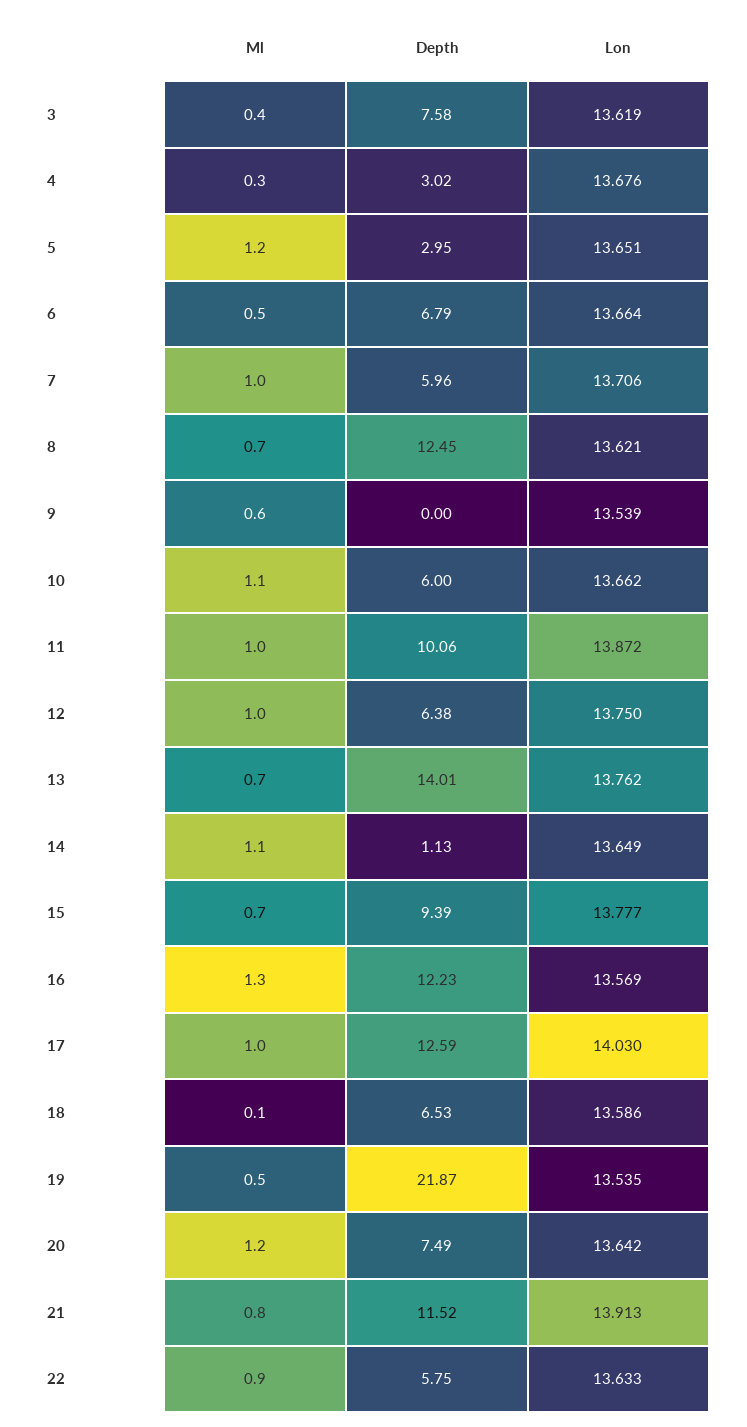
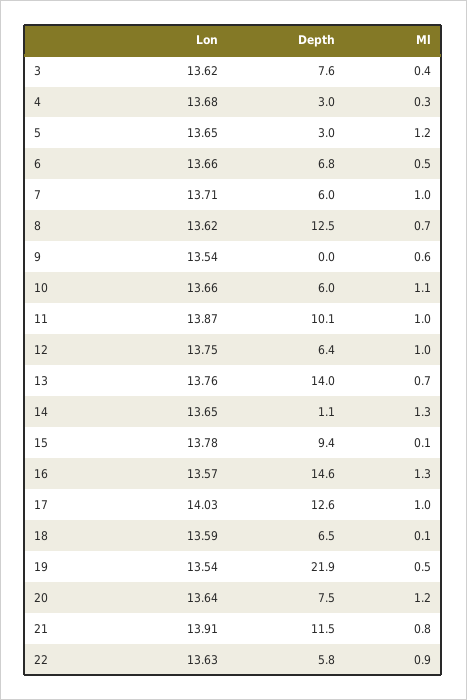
Ml, 14: 1.1 -> 1.3
Ml, 15: 0.7 -> 0.1
Depth, 16: 12.23 -> 14.6

